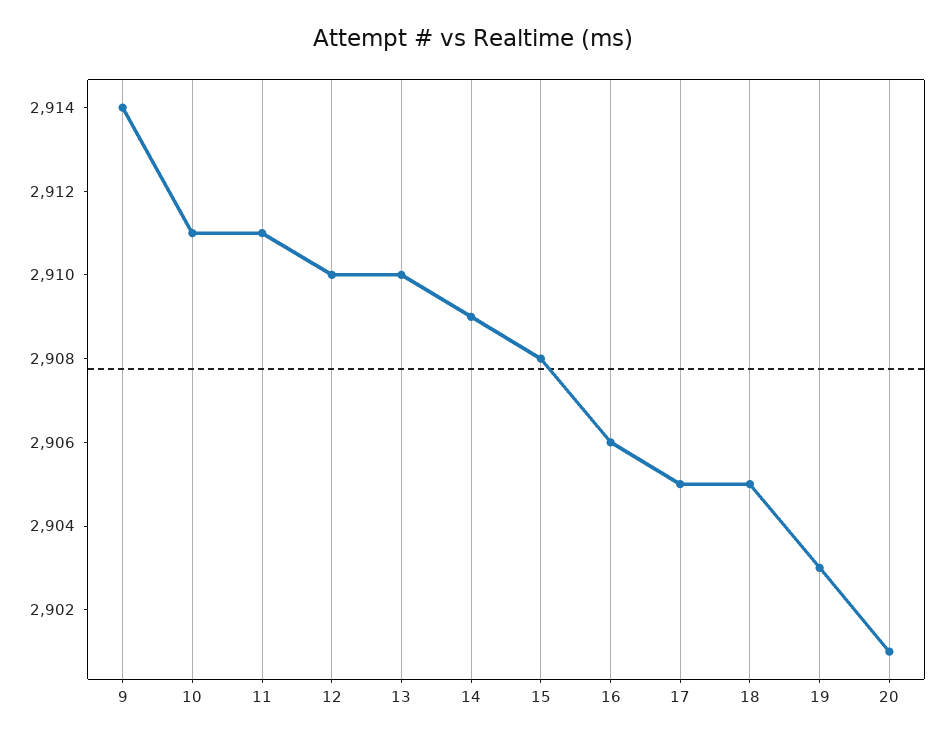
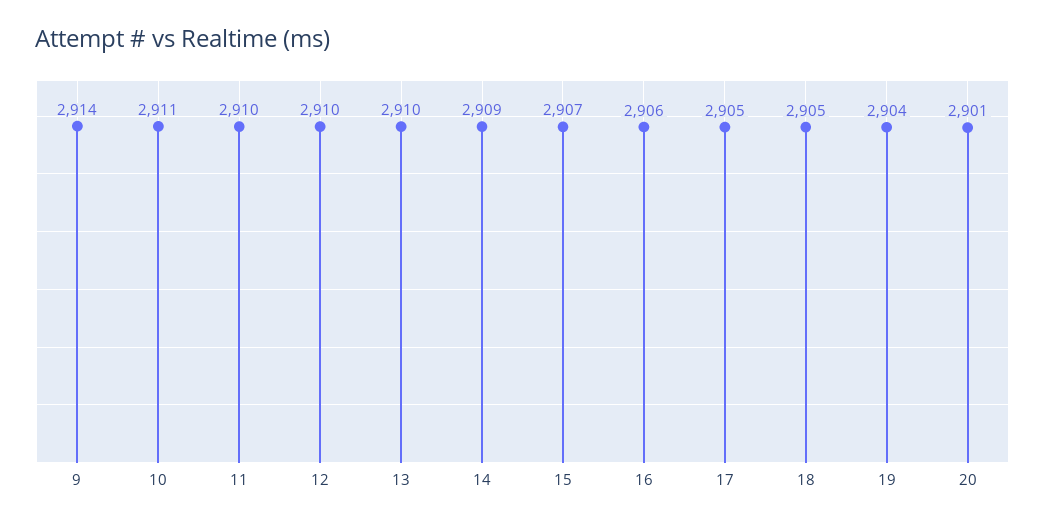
11: 2911 -> 2910
15: 2908 -> 2907
19: 2903 -> 2904

